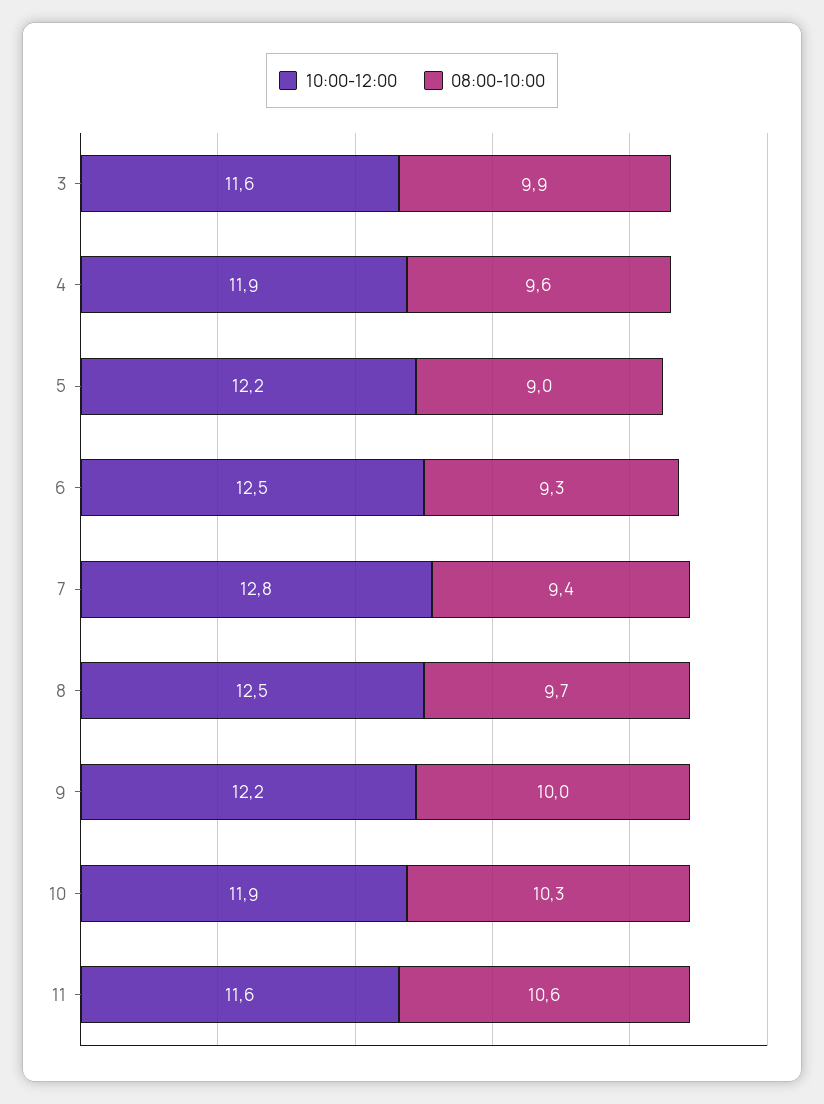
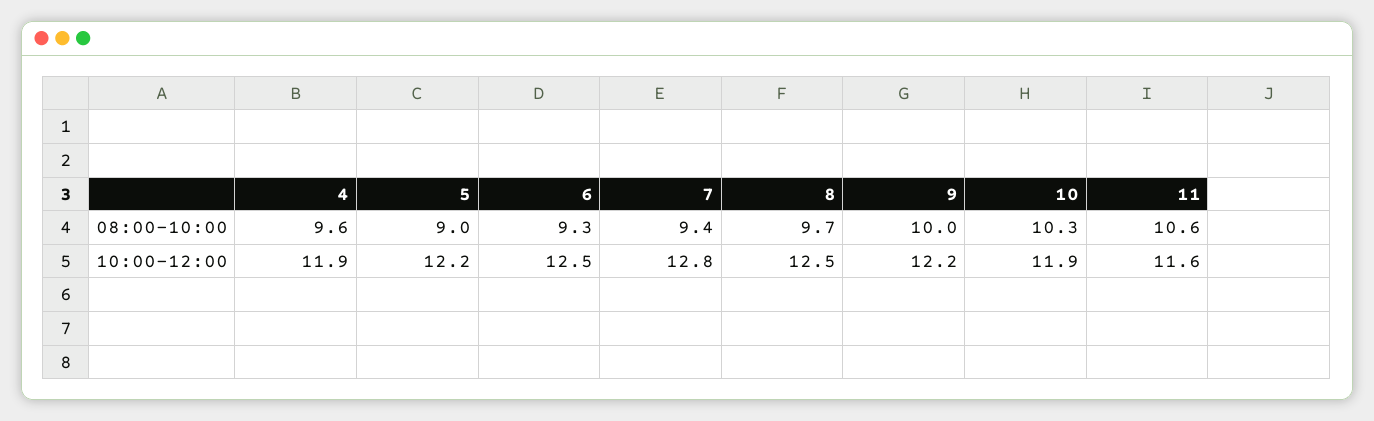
10:00-12:00, 3: 11.6 -> none
08:00-10:00, 3: 9.9 -> none

